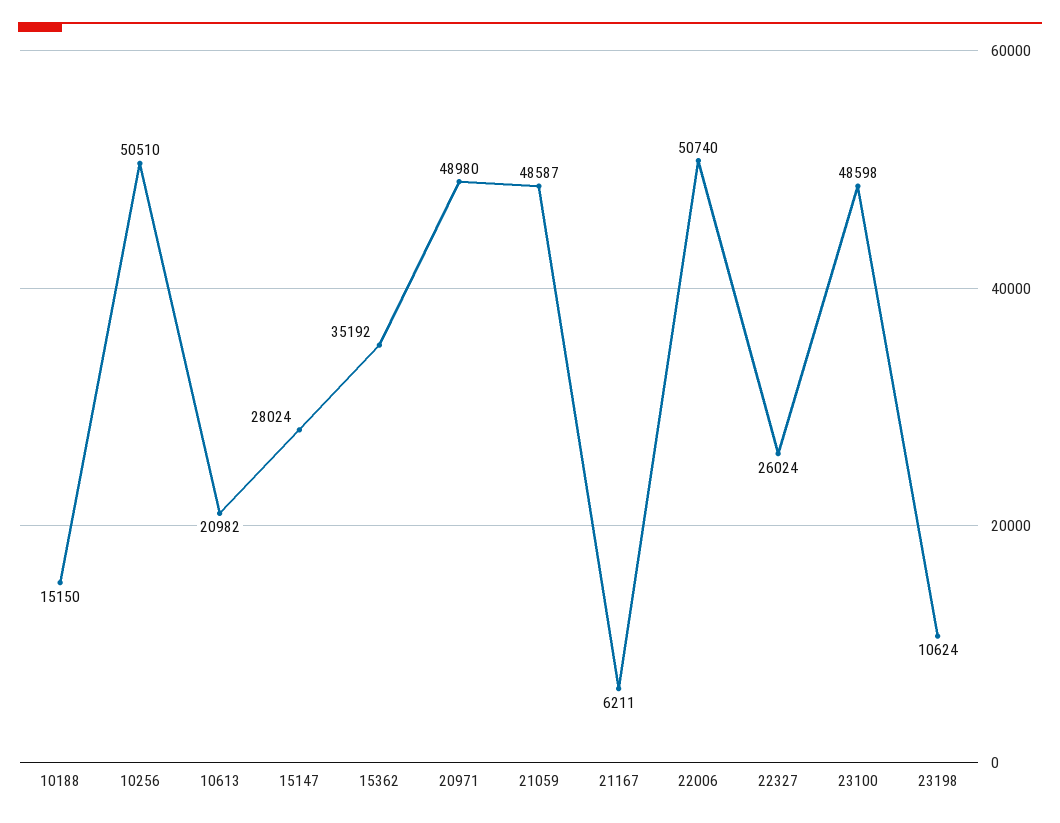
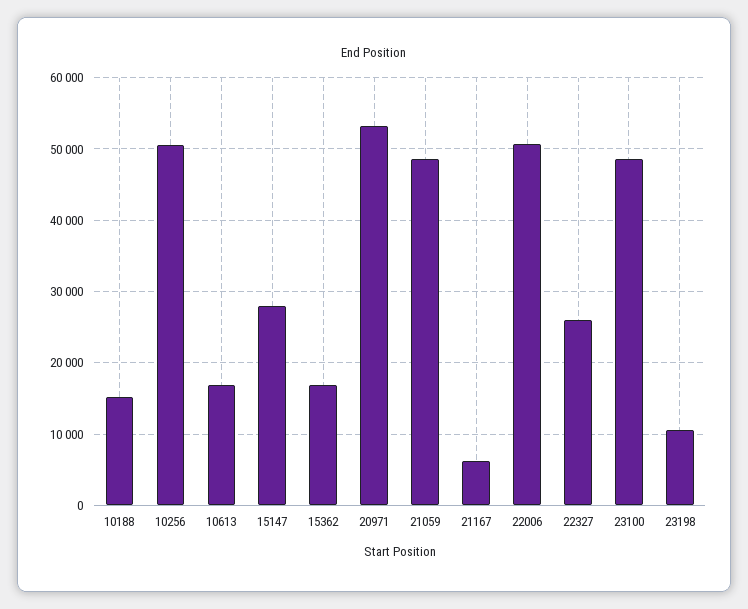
10613: 20982 -> 17000
15362: 35192 -> 17000
20971: 48980 -> 53000

